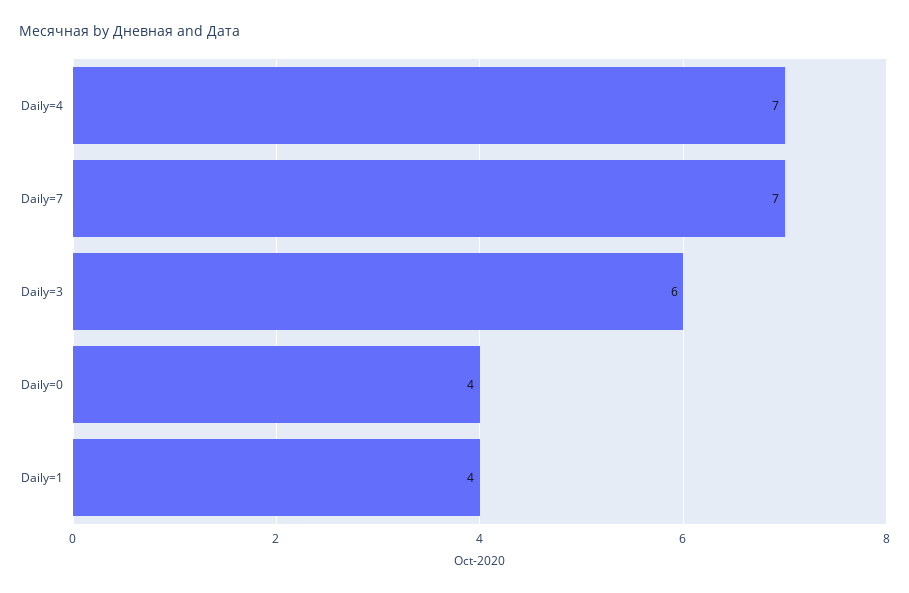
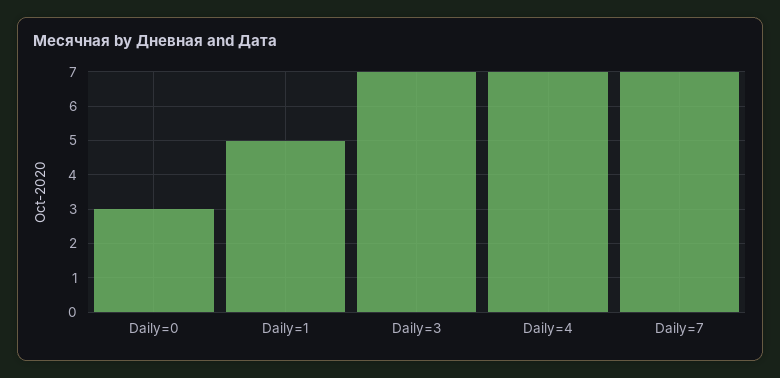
Daily=3: 6 -> 7
Daily=0: 4 -> 3
Daily=1: 4 -> 5

